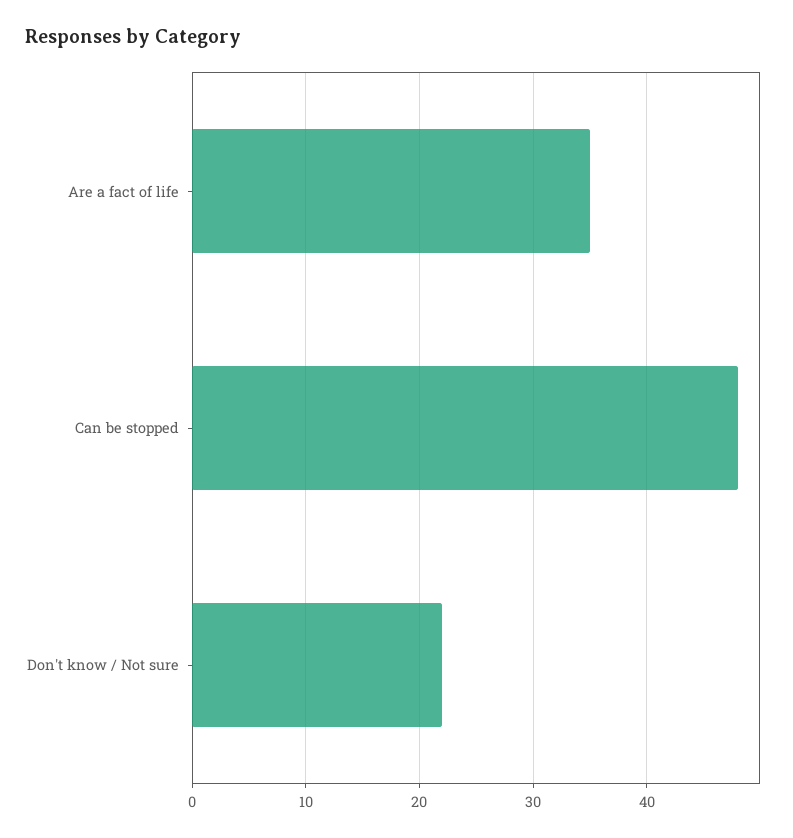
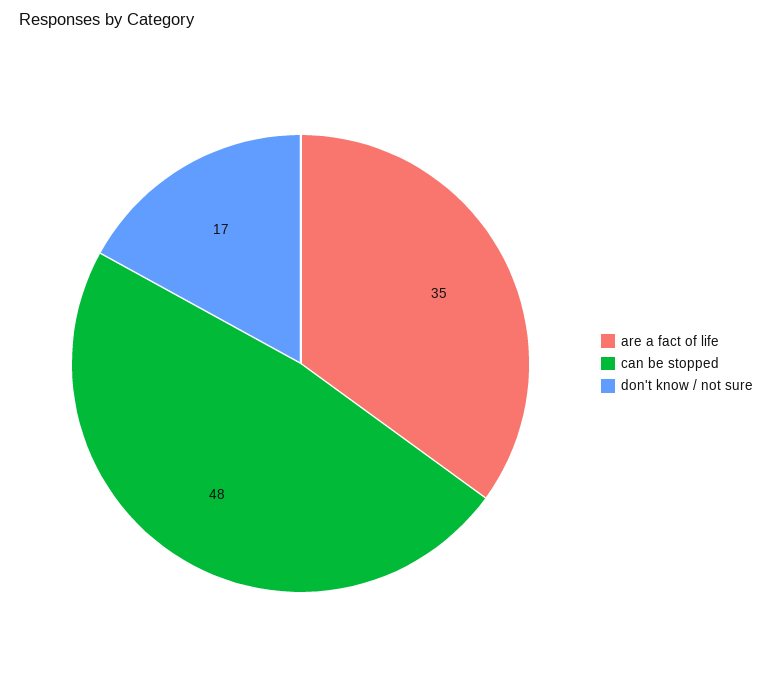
Don't know / Not sure: 22 -> 17

